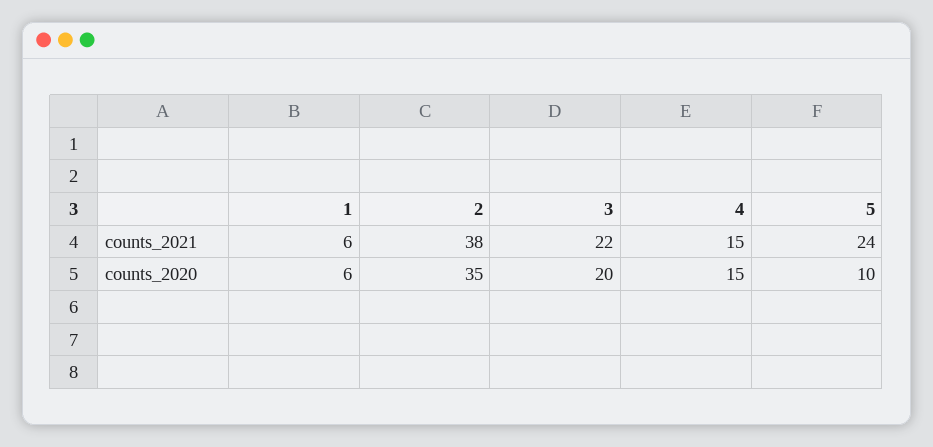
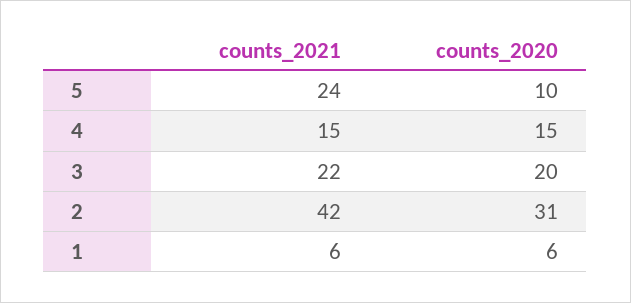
2, counts_2021: 38 -> 42
2, counts_2020: 35 -> 31

